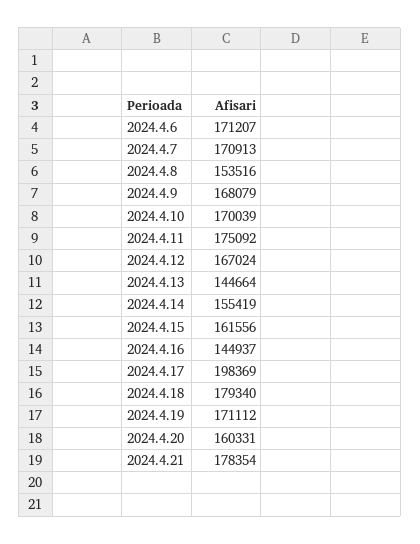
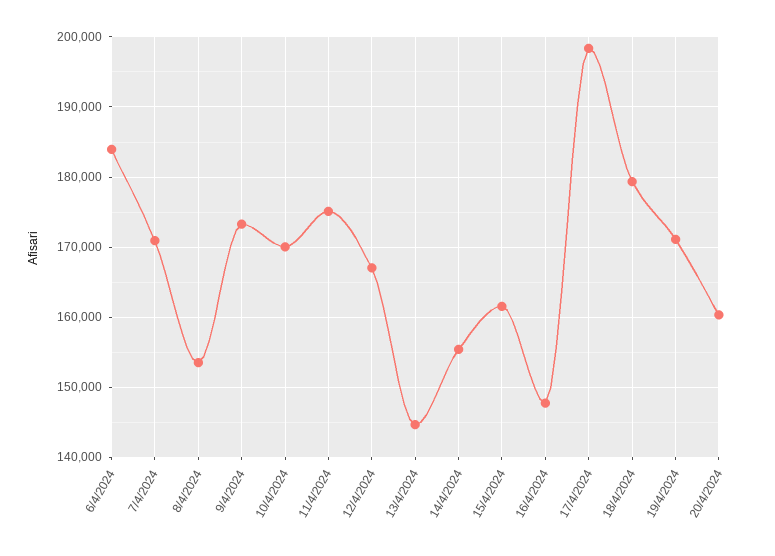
2024.4.6: 171207 -> 184000
2024.4.9: 168079 -> 173000
2024.4.16: 144937 -> 148000
2024.4.21: 178354 -> none

